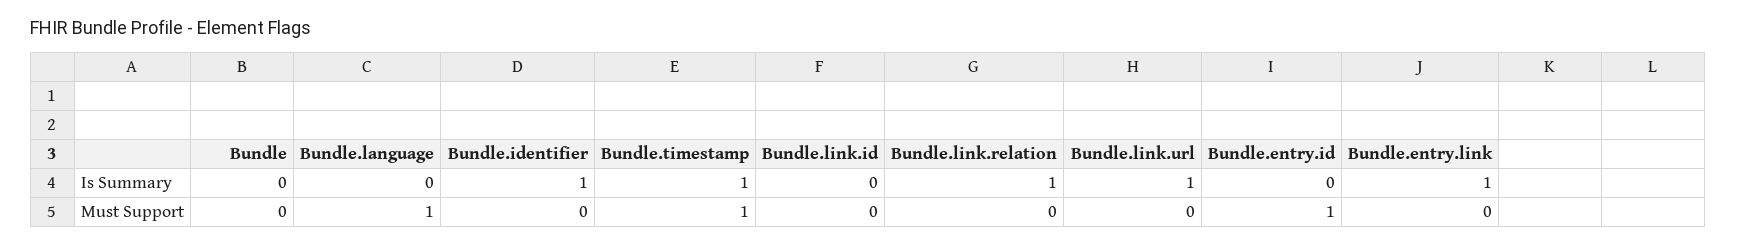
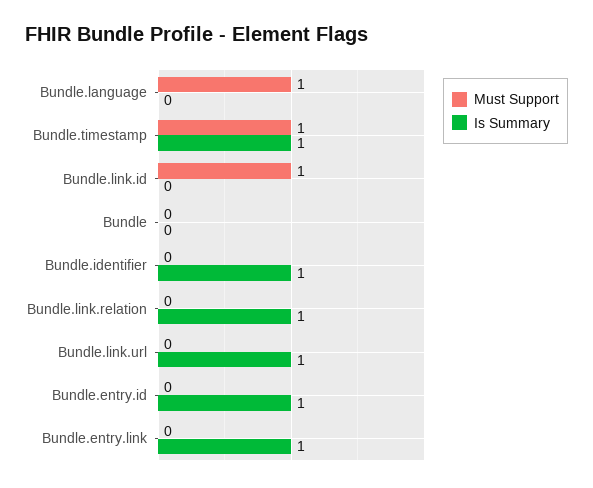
Is Summary, Bundle.entry.id: 0 -> 1
Must Support, Bundle.link.id: 0 -> 1
Must Support, Bundle.entry.id: 1 -> 0

